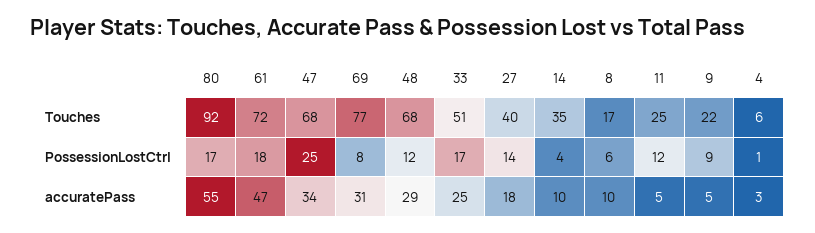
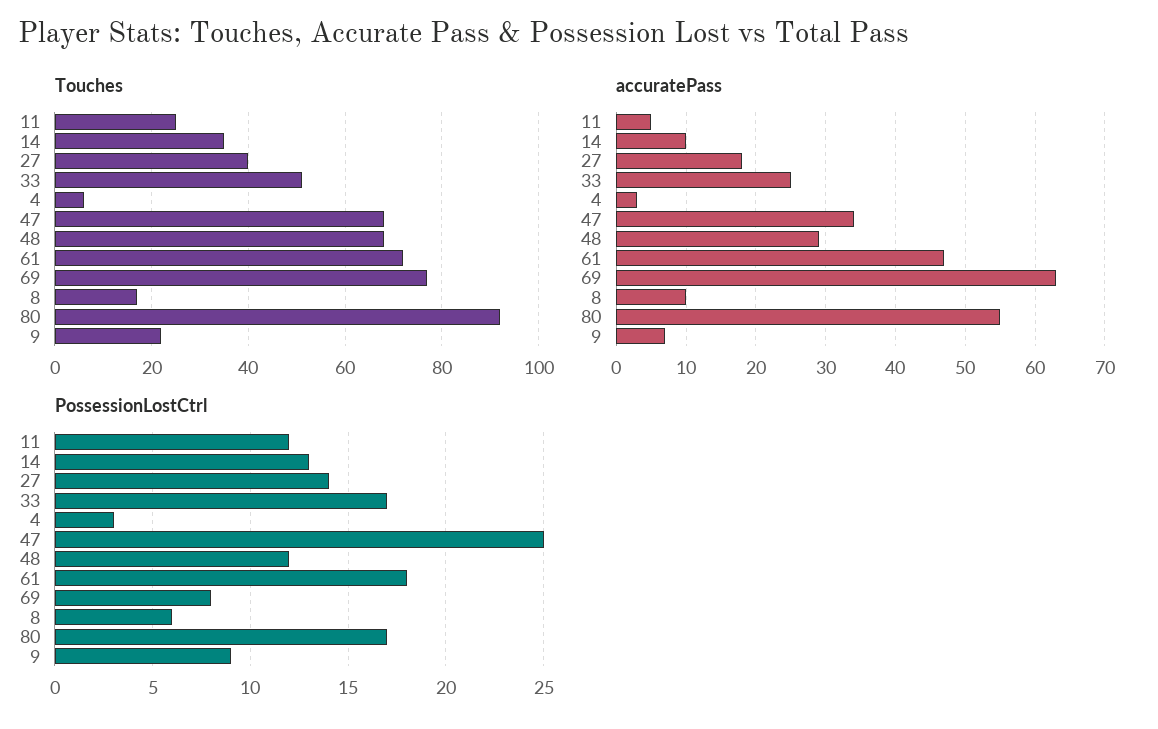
PossessionLostCtrl, 14: 4 -> 13
PossessionLostCtrl, 4: 1 -> 3
accuratePass, 69: 31 -> 63
accuratePass, 9: 5 -> 7

